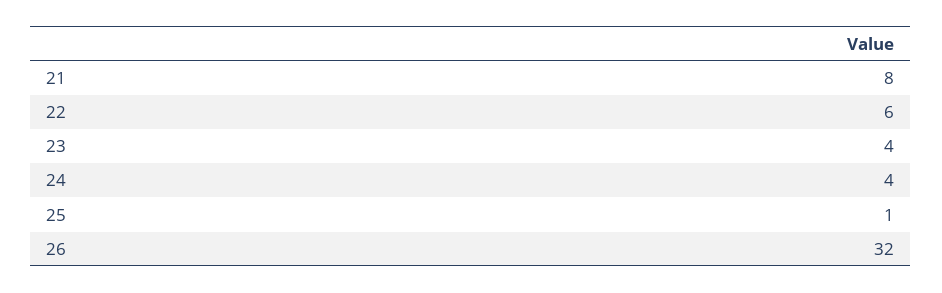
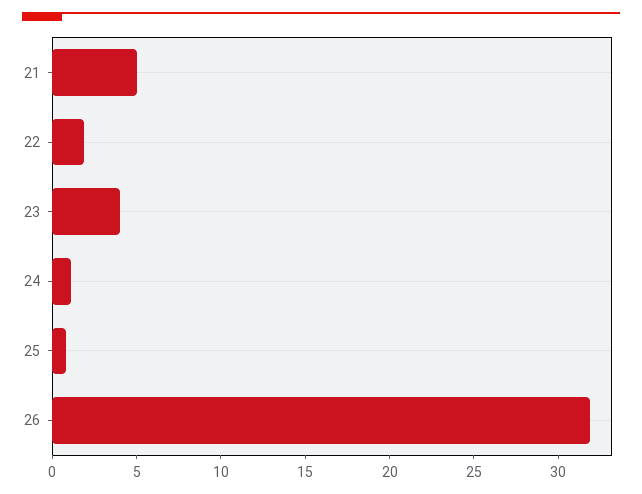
21: 8 -> 5
22: 6 -> 2
24: 4 -> 1

